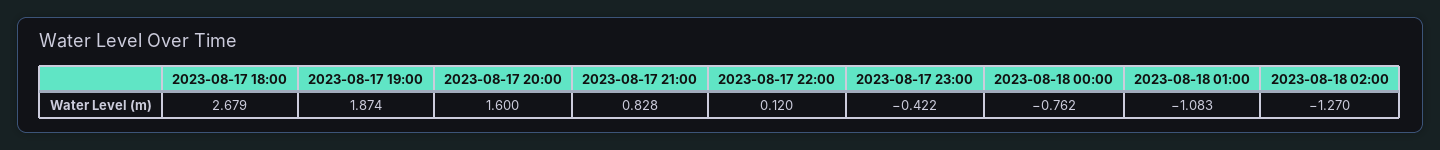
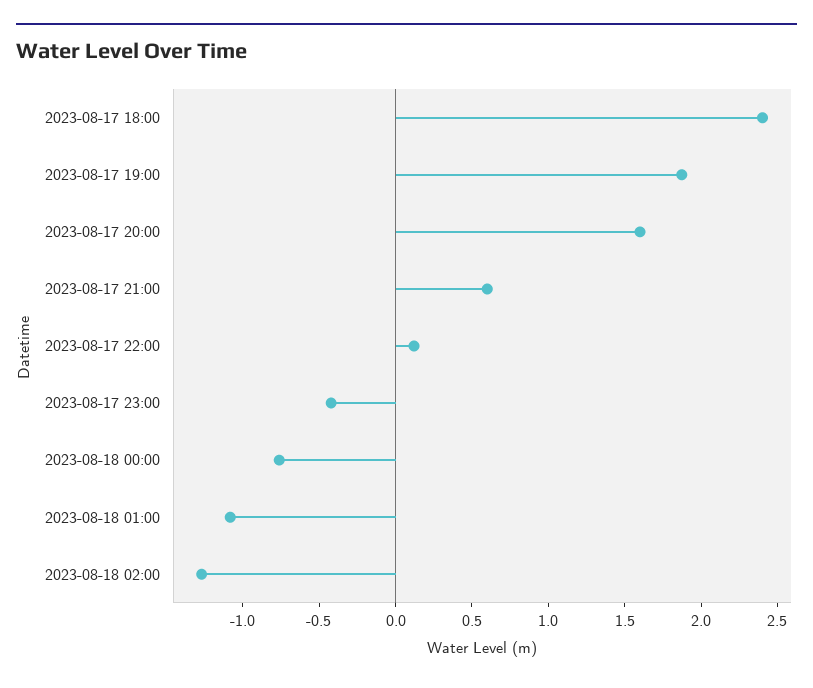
2023-08-17 18:00: 2.679 -> 2.4
2023-08-17 21:00: 0.828 -> 0.6

